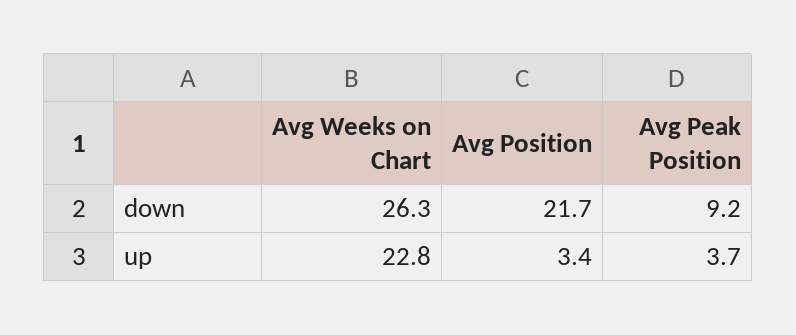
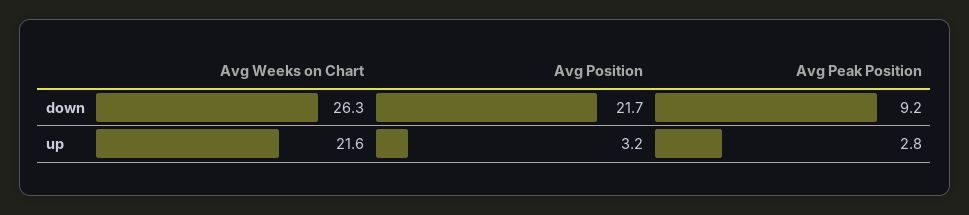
Avg Weeks on Chart, up: 22.8 -> 21.6
Avg Position, up: 3.4 -> 3.2
Avg Peak Position, up: 3.7 -> 2.8

